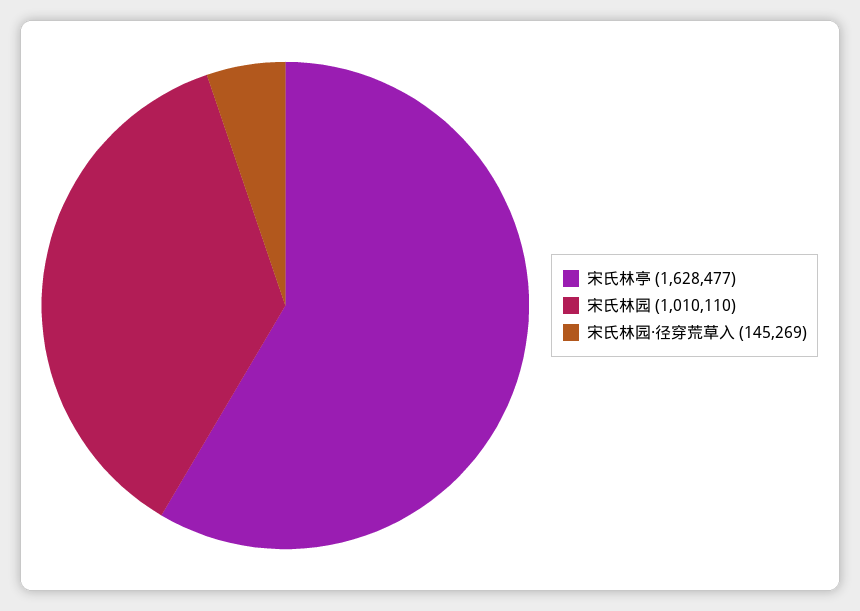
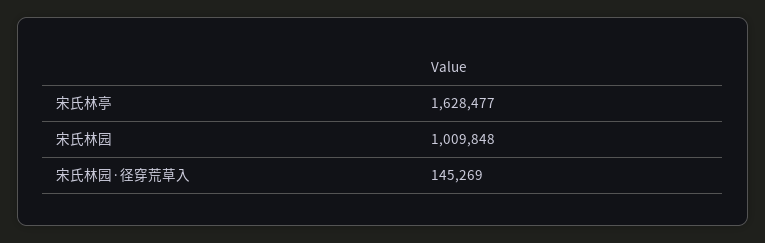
宋氏林园: 1010110 -> 1009848

